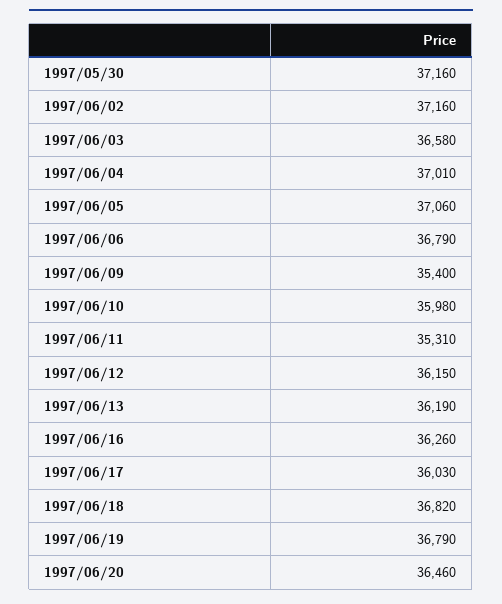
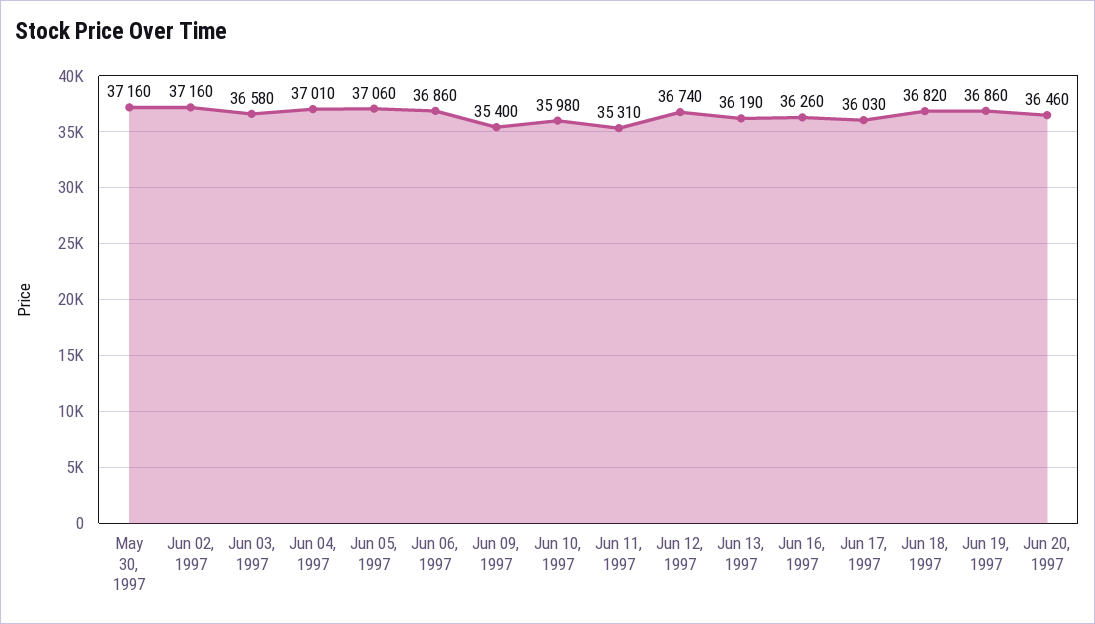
1997/06/06: 36790 -> 36860
1997/06/12: 36150 -> 36740
1997/06/19: 36790 -> 36860

